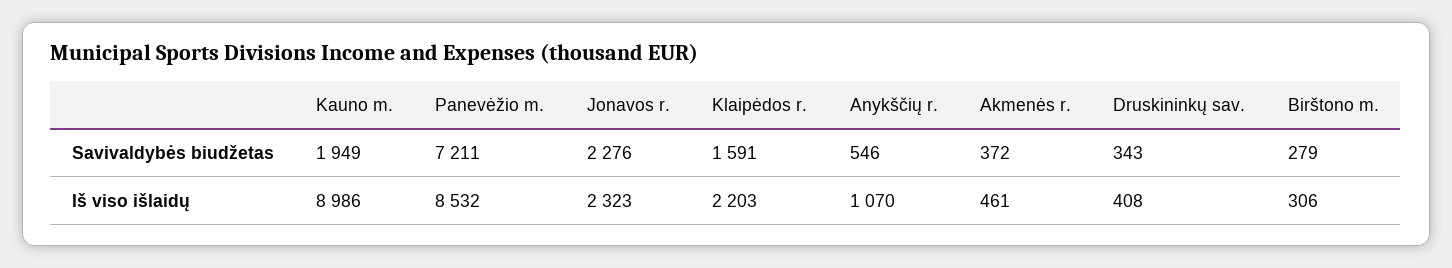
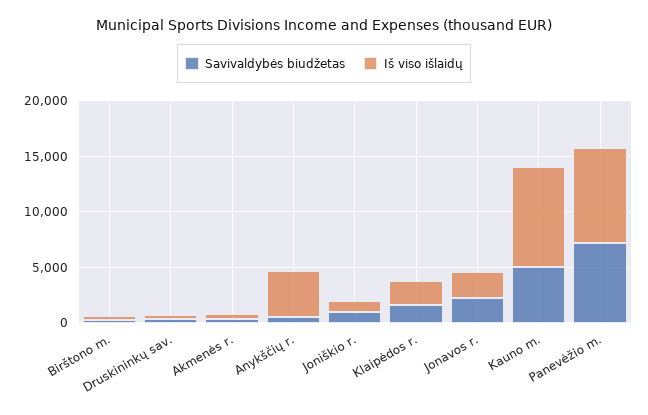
Savivaldybės biudžetas, Kauno m.: 1949 -> 5000
Iš viso išlaidų, Anykščių r.: 1070 -> 4000
Savivaldybės biudžetas, Joniškio r.: none -> 1000
Iš viso išlaidų, Joniškio r.: none -> 1000

